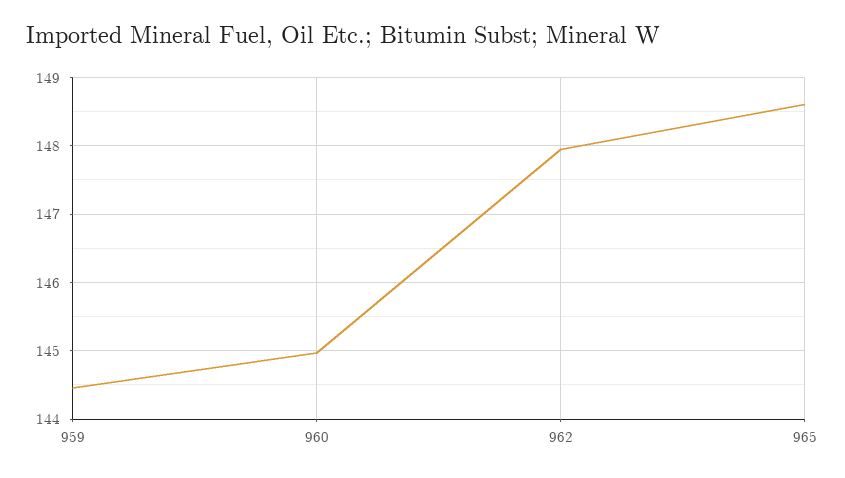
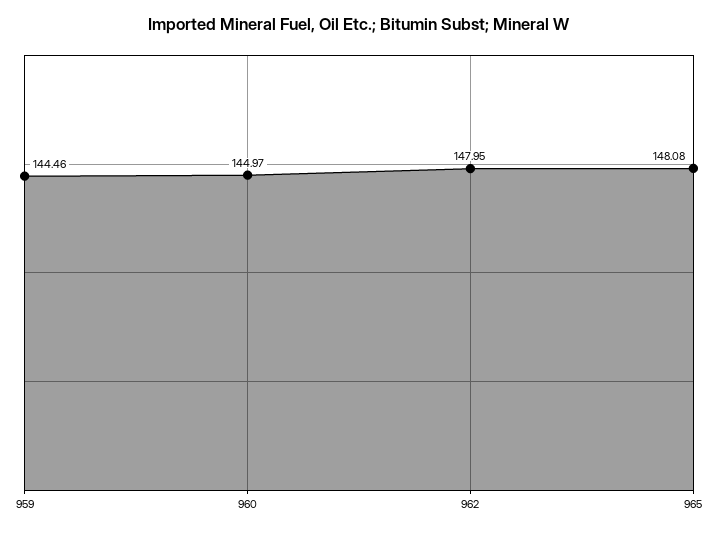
965: 148.6 -> 148.08

